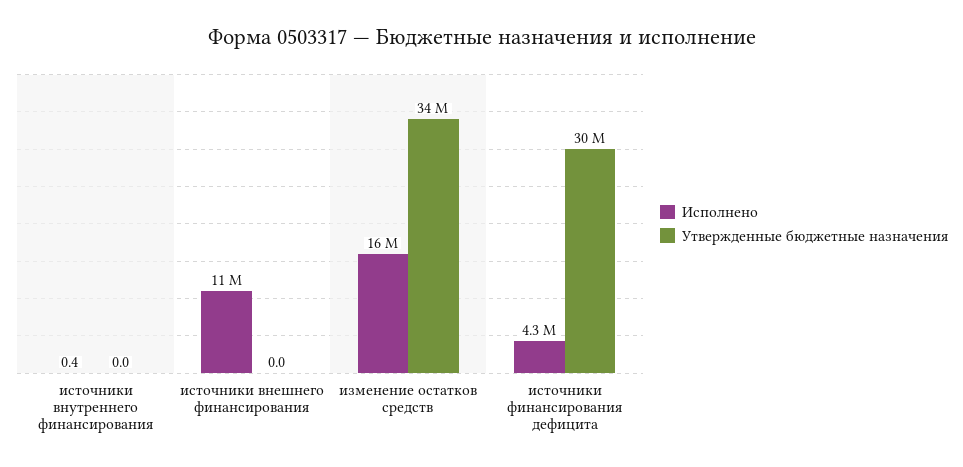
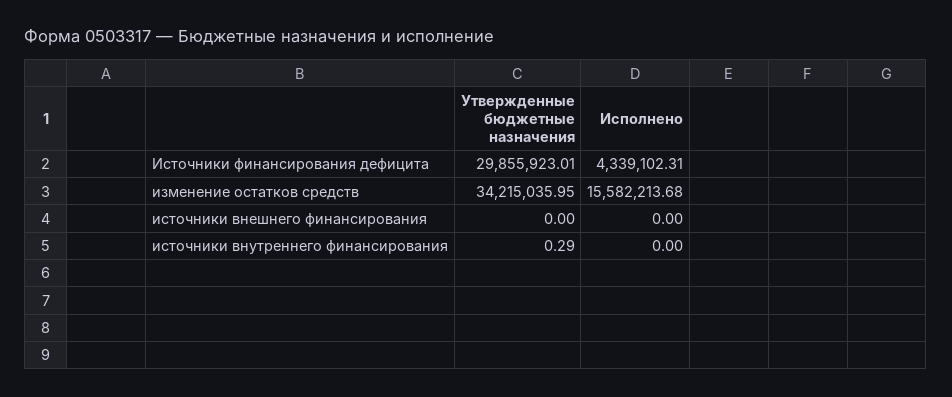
Исполнено, источники внутреннего финансирования: 0.4 -> 0
Утвержденные бюджетные назначения, источники внутреннего финансирования: 0 -> 0.29
Исполнено, источники внешнего финансирования: 11000000 -> 0

